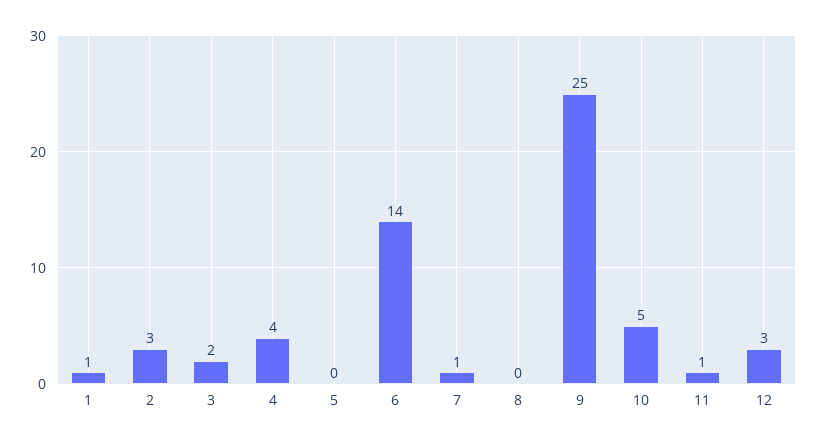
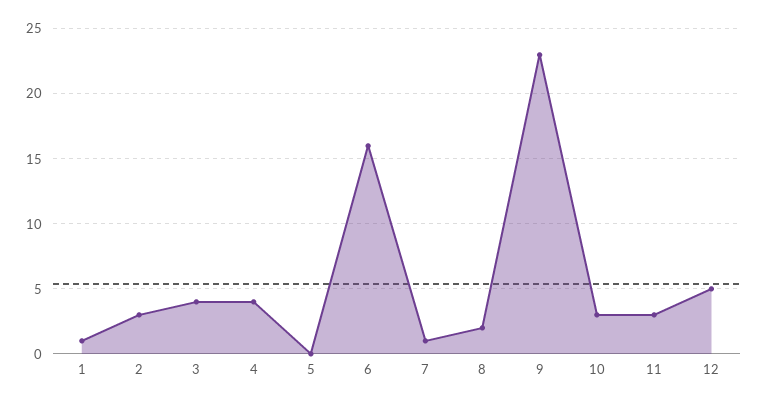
3: 2 -> 4
6: 14 -> 16
8: 0 -> 2
9: 25 -> 23
10: 5 -> 3
11: 1 -> 3
12: 3 -> 5

